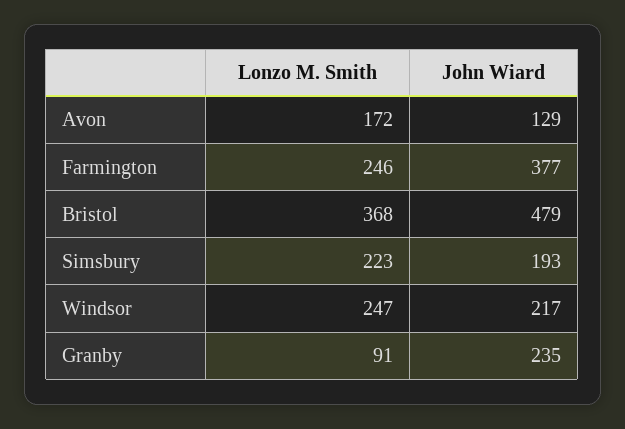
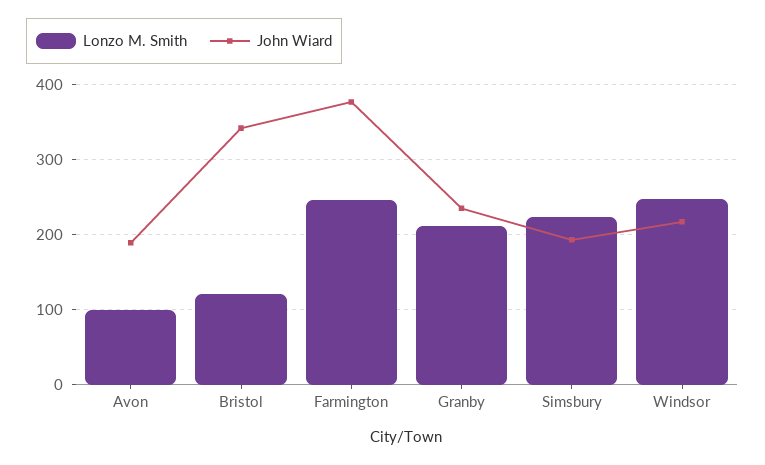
Lonzo M. Smith, Avon: 172 -> 100
John Wiard, Avon: 129 -> 190
Lonzo M. Smith, Bristol: 368 -> 120
John Wiard, Bristol: 479 -> 340
Lonzo M. Smith, Granby: 91 -> 210

